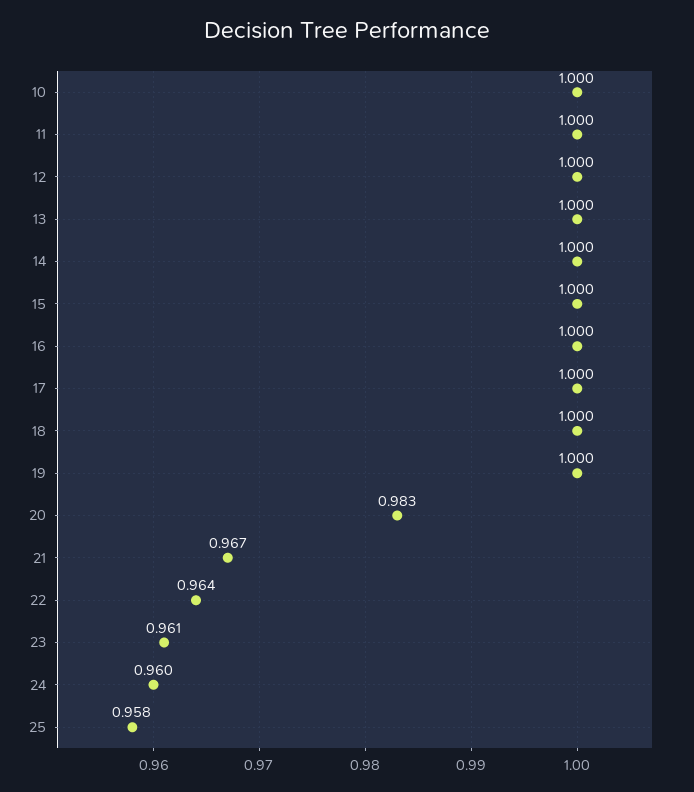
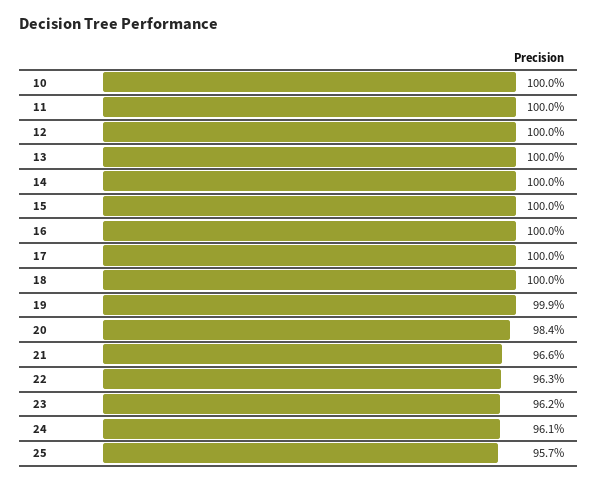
19: 1 -> 0.999
20: 0.983 -> 0.984
21: 0.967 -> 0.966
22: 0.964 -> 0.963
23: 0.961 -> 0.962
24: 0.96 -> 0.961
25: 0.958 -> 0.957

